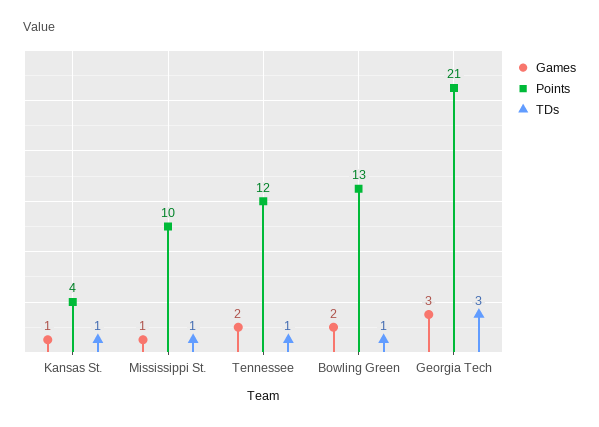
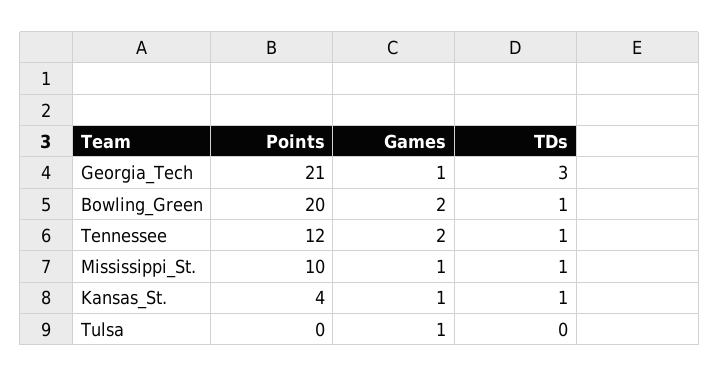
Points, Bowling Green: 13 -> 20
Games, Georgia Tech: 3 -> 1
Points, Tulsa: none -> 0
Games, Tulsa: none -> 1
TDs, Tulsa: none -> 0

